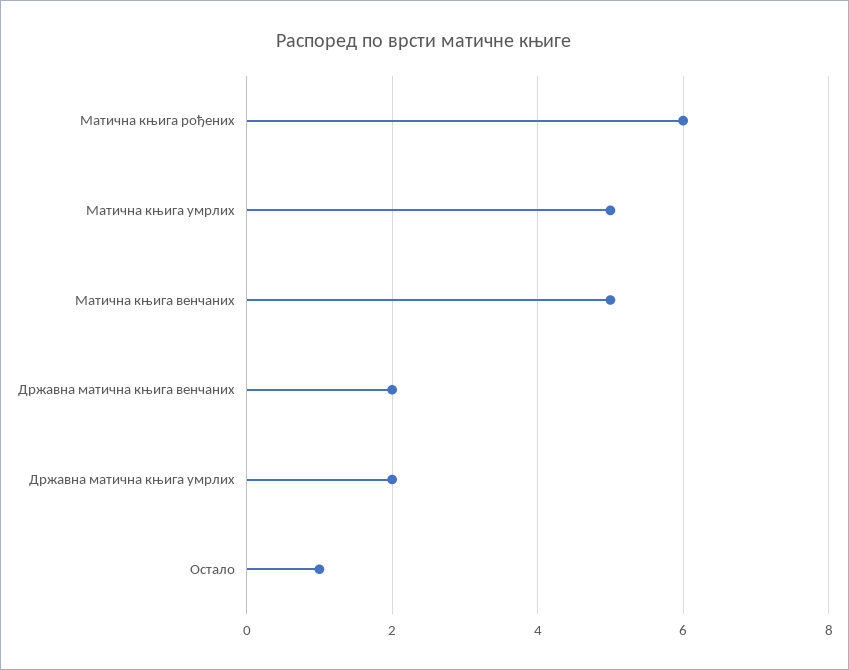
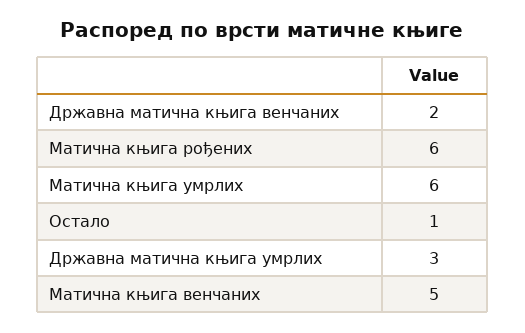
Матична књига умрлих: 5 -> 6
Државна матична књига умрлих: 2 -> 3

